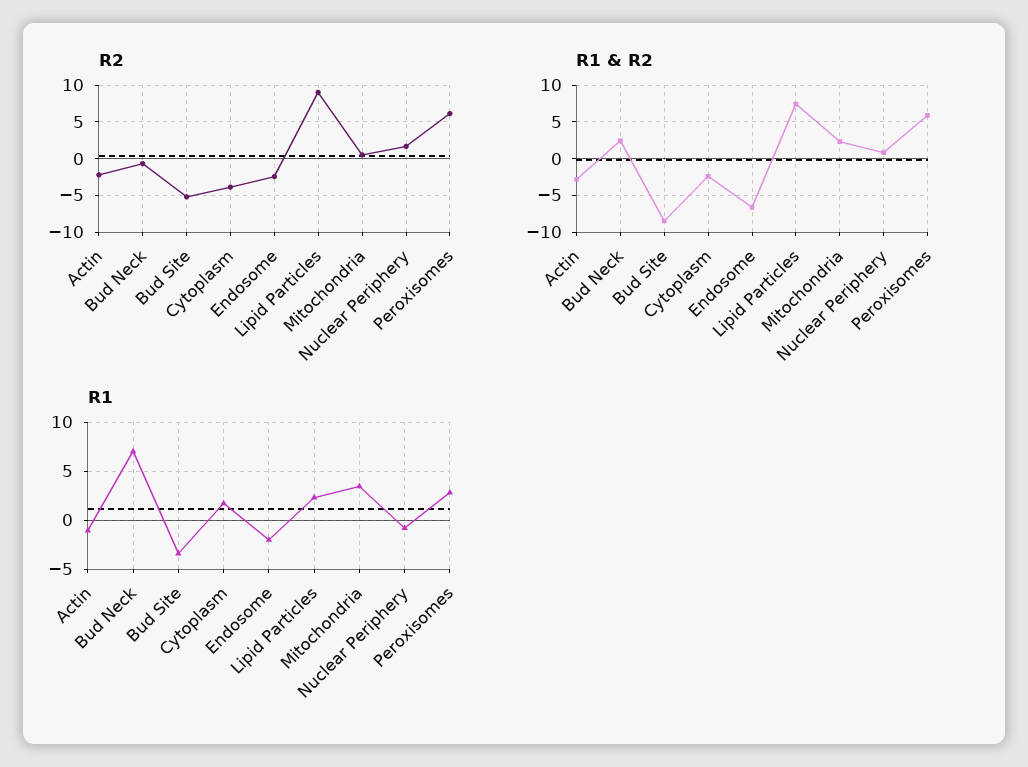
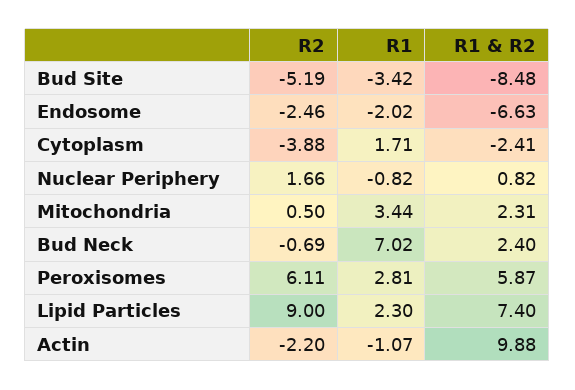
R1 & R2, Actin: -3 -> 9.88

